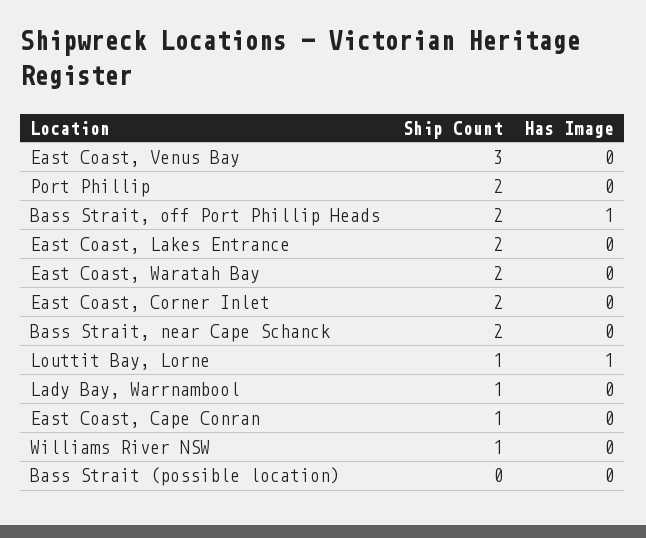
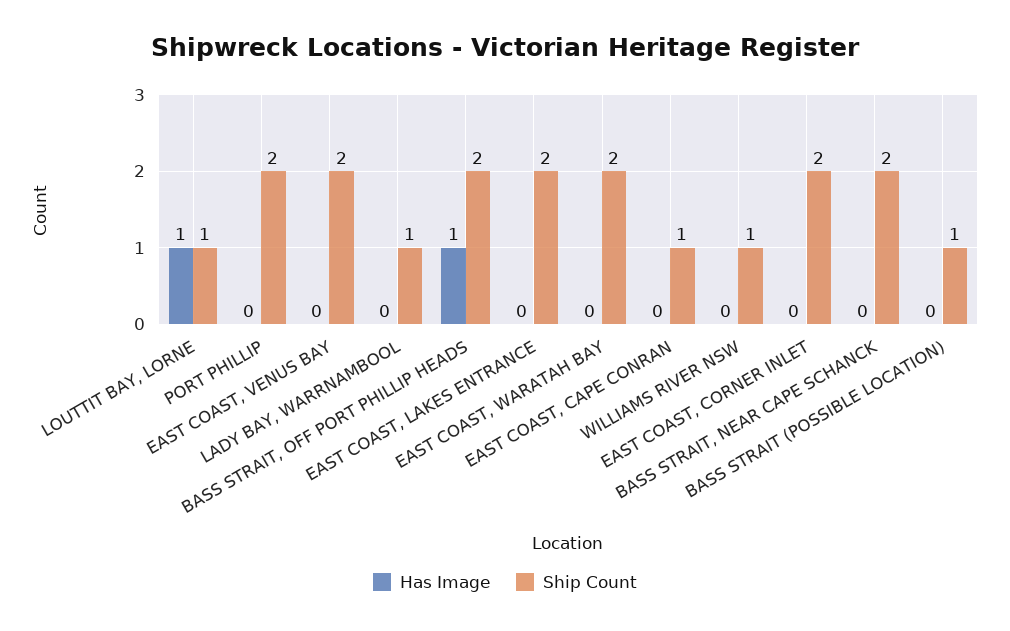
Ship Count, East Coast, Venus Bay: 3 -> 2
Ship Count, Bass Strait (possible location): 0 -> 1

